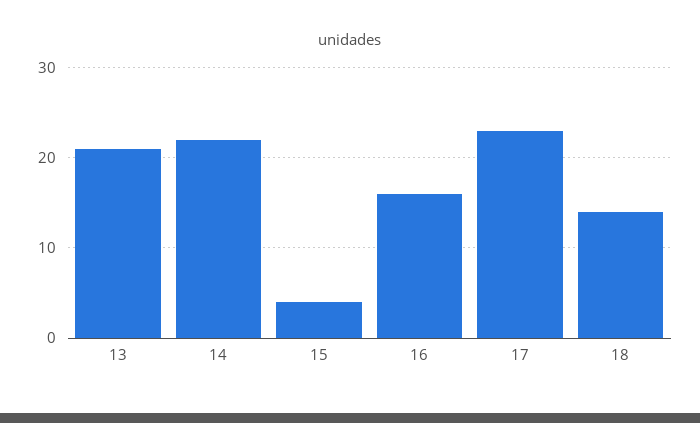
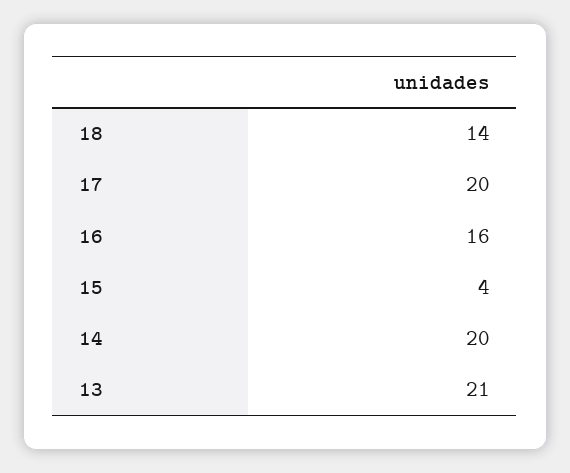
14: 22 -> 20
17: 23 -> 20

